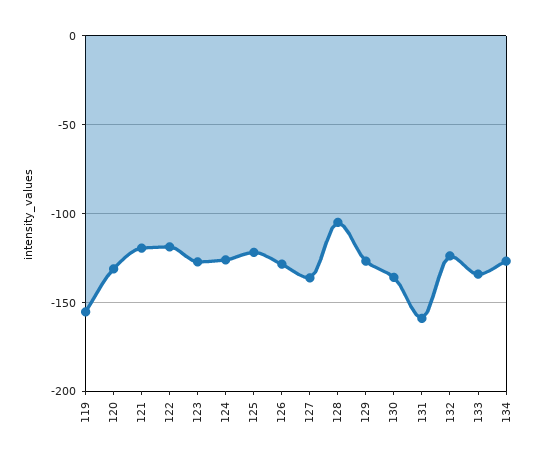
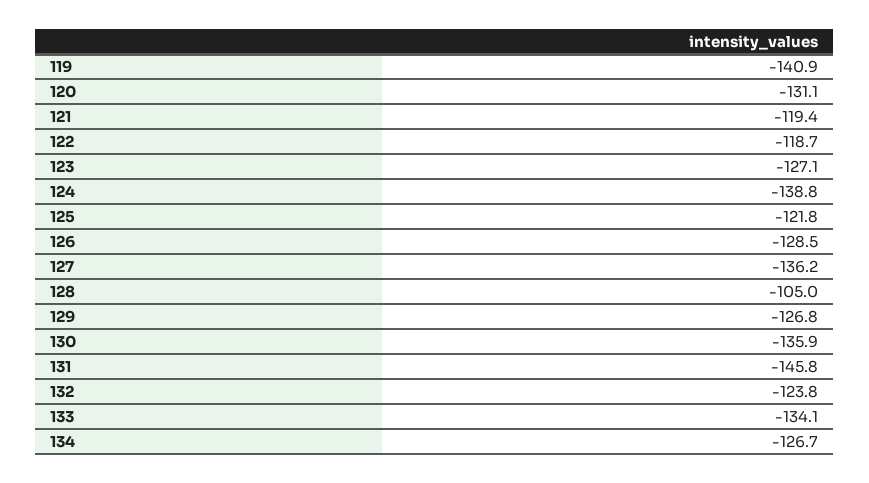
119: -155 -> -140.9
124: -125 -> -138.8
131: -160 -> -145.8

